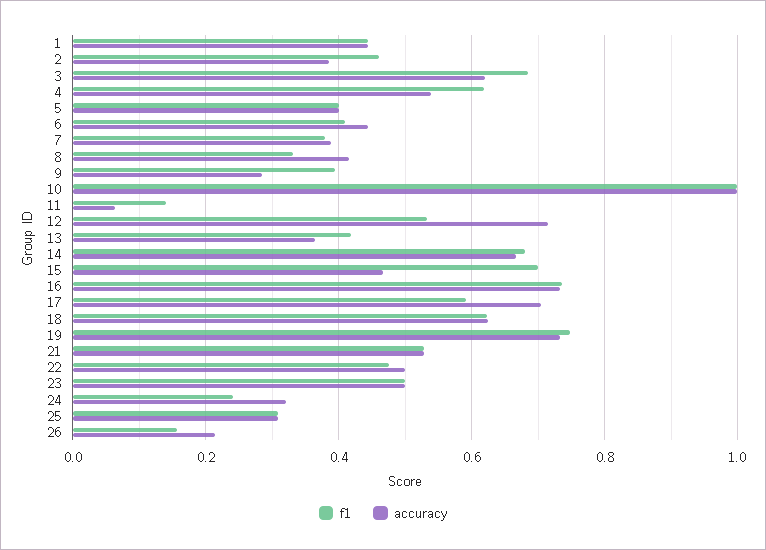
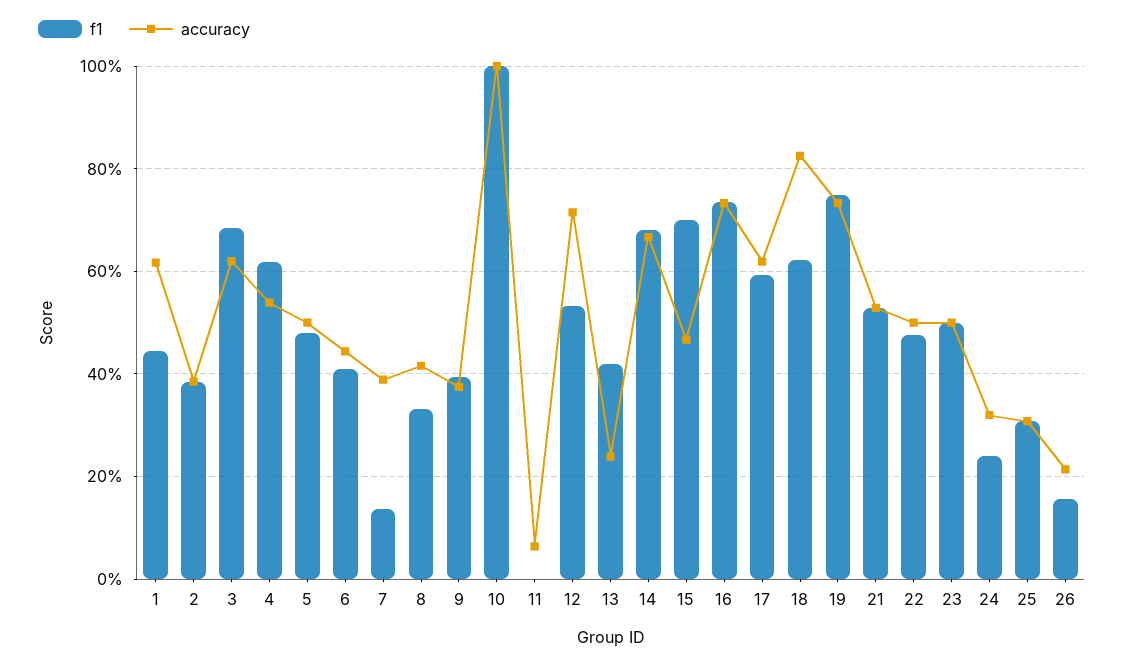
accuracy, 1: 0.44 -> 0.62
f1, 2: 0.46 -> 0.38
f1, 5: 0.4 -> 0.48
accuracy, 5: 0.4 -> 0.5
f1, 7: 0.38 -> 0.14
accuracy, 9: 0.28 -> 0.38
f1, 11: 0.14 -> 0
accuracy, 13: 0.36 -> 0.24
accuracy, 17: 0.7 -> 0.62
accuracy, 18: 0.62 -> 0.82

